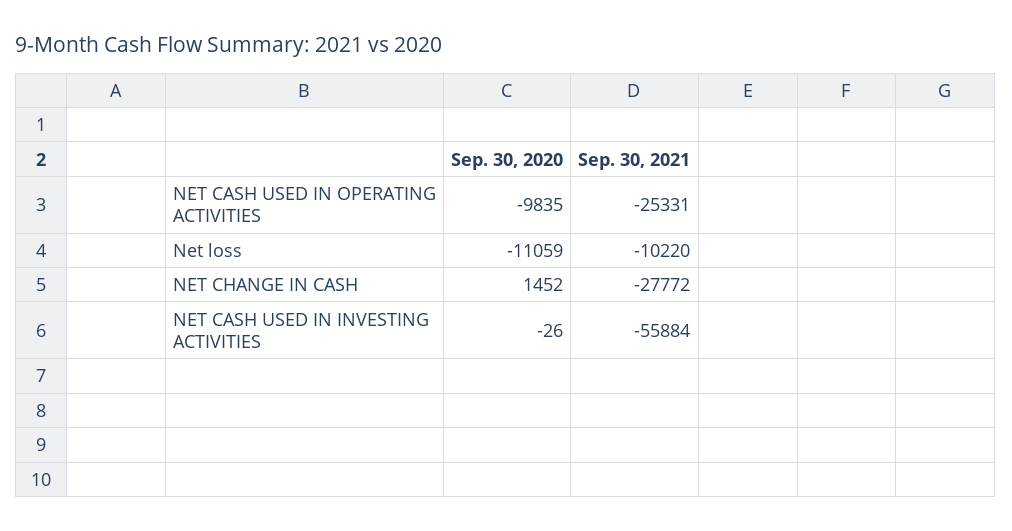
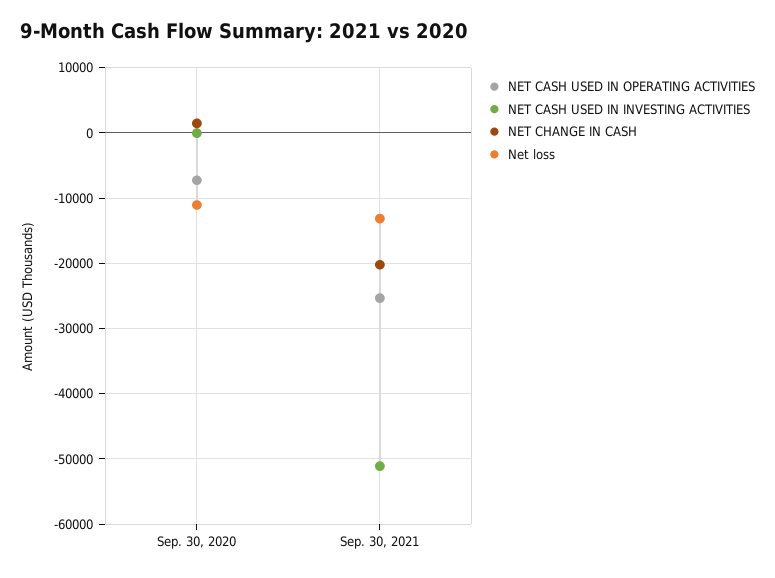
NET CASH USED IN OPERATING ACTIVITIES, Sep. 30, 2020: -9835 -> -7000
Net loss, Sep. 30, 2021: -10220 -> -13000
NET CHANGE IN CASH, Sep. 30, 2021: -27772 -> -20000
NET CASH USED IN INVESTING ACTIVITIES, Sep. 30, 2021: -55884 -> -51000

